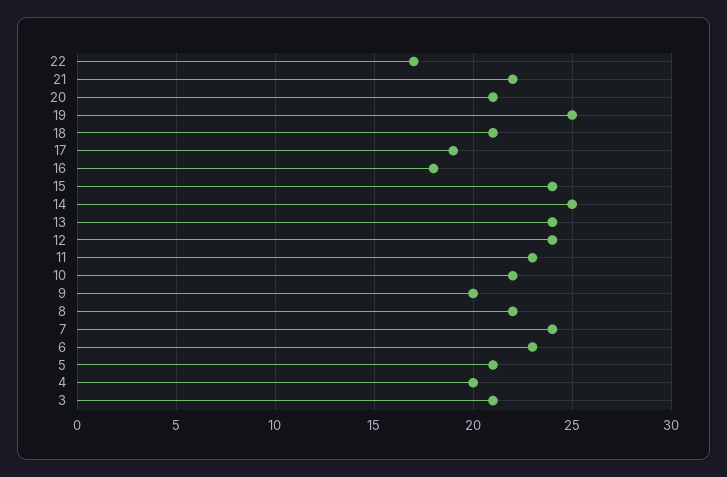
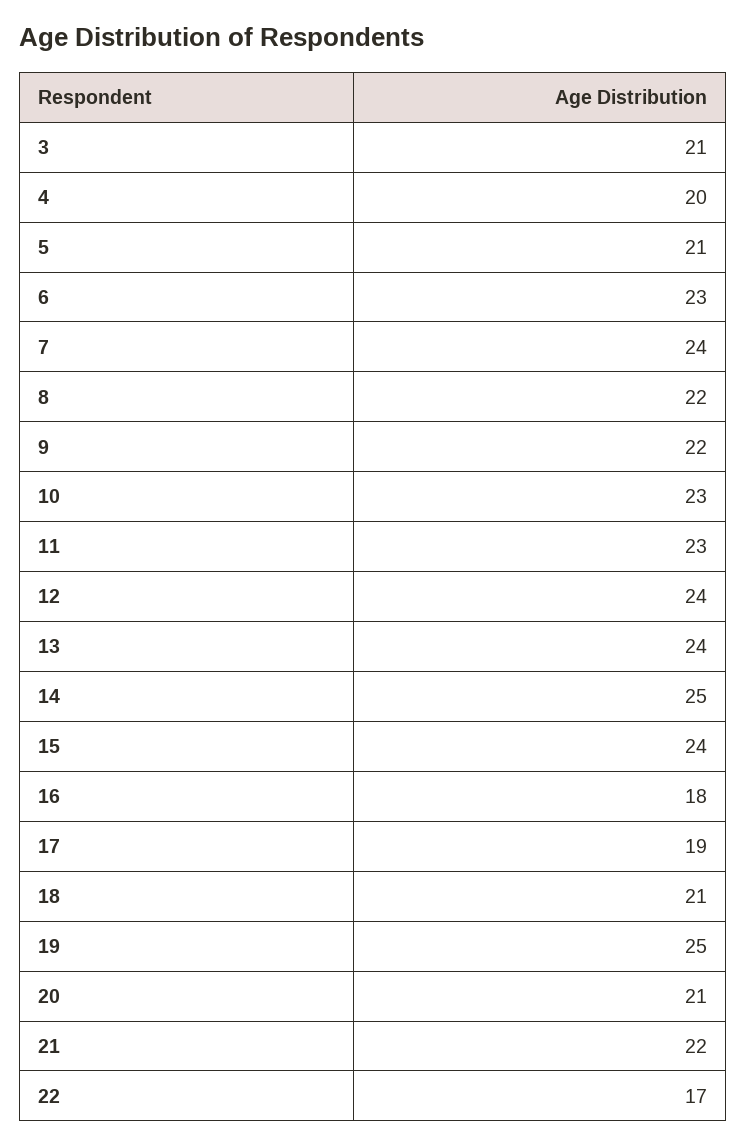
10: 22 -> 23
9: 20 -> 22

